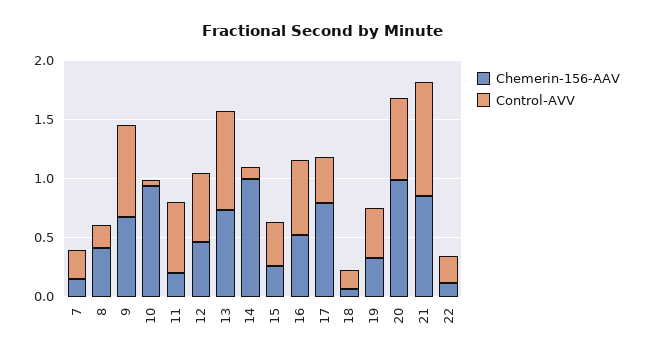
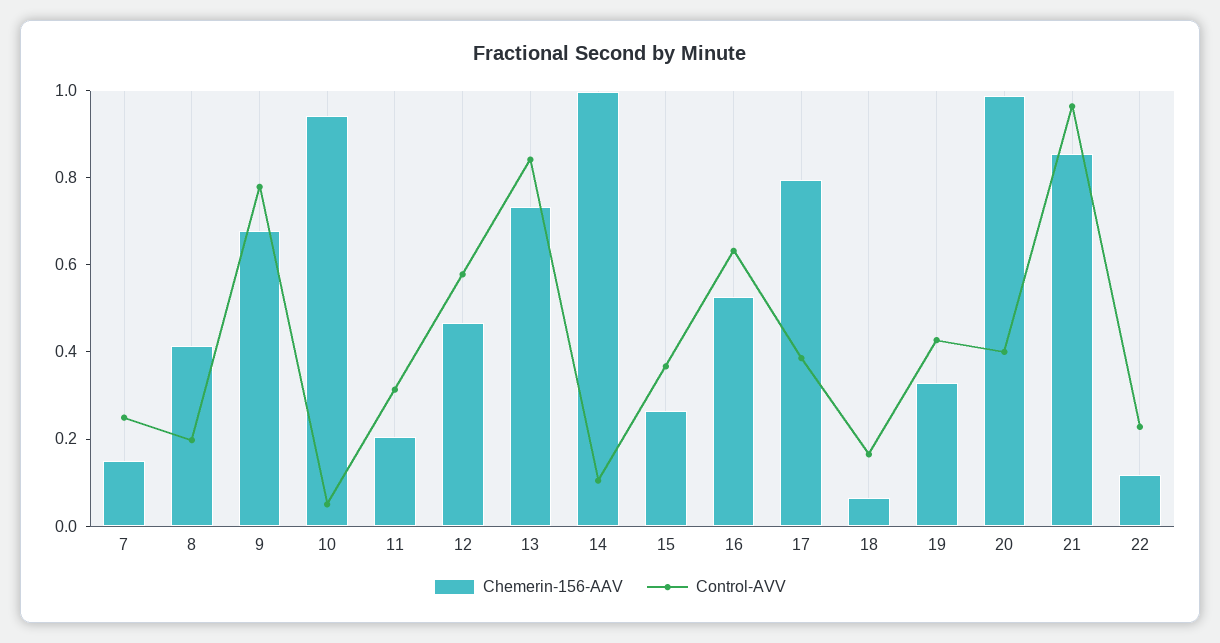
Control-AVV, 11: 0.6 -> 0.3
Control-AVV, 20: 0.7 -> 0.4

